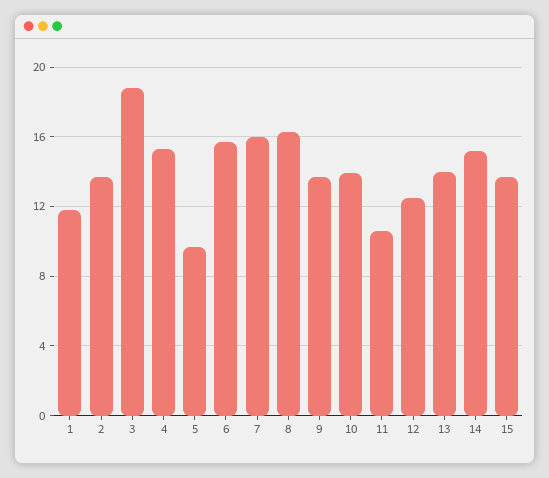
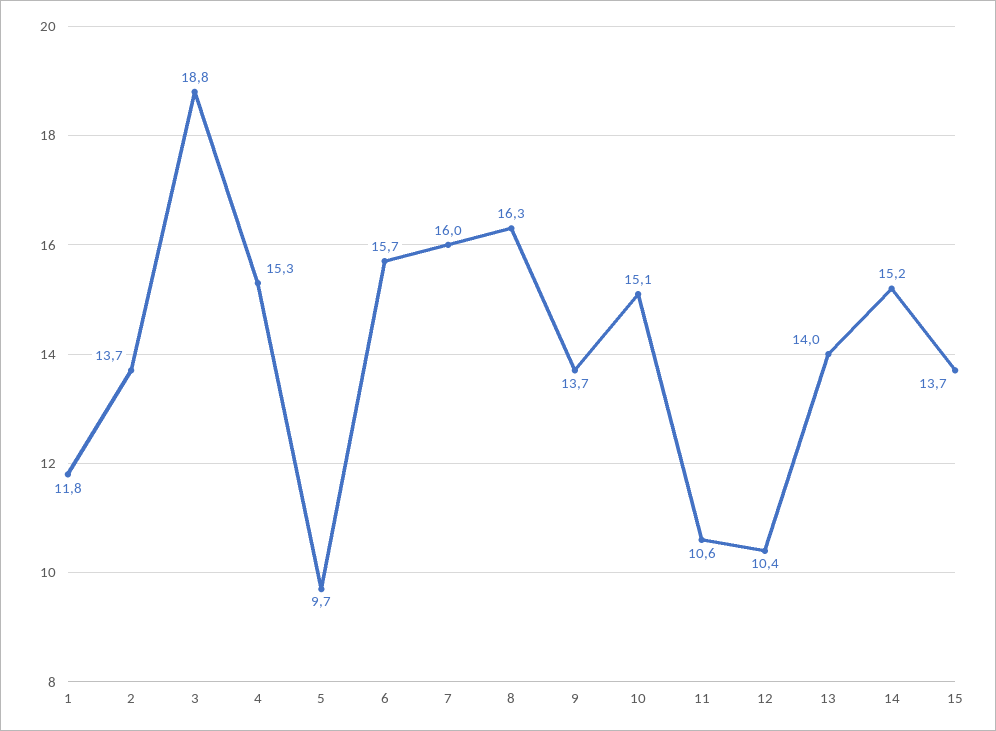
10: 14 -> 15.1
12: 12.5 -> 10.4

